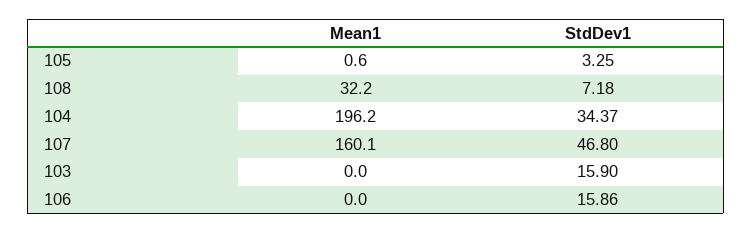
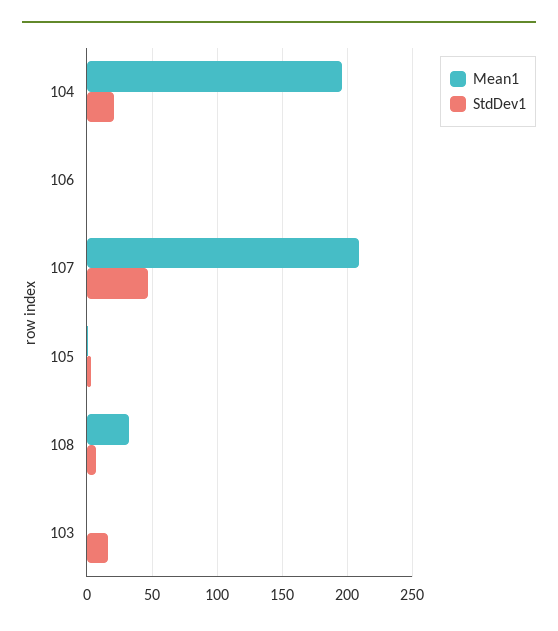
StdDev1, 104: 34.37 -> 20
Mean1, 107: 160.1 -> 210
StdDev1, 106: 15.86 -> 0

